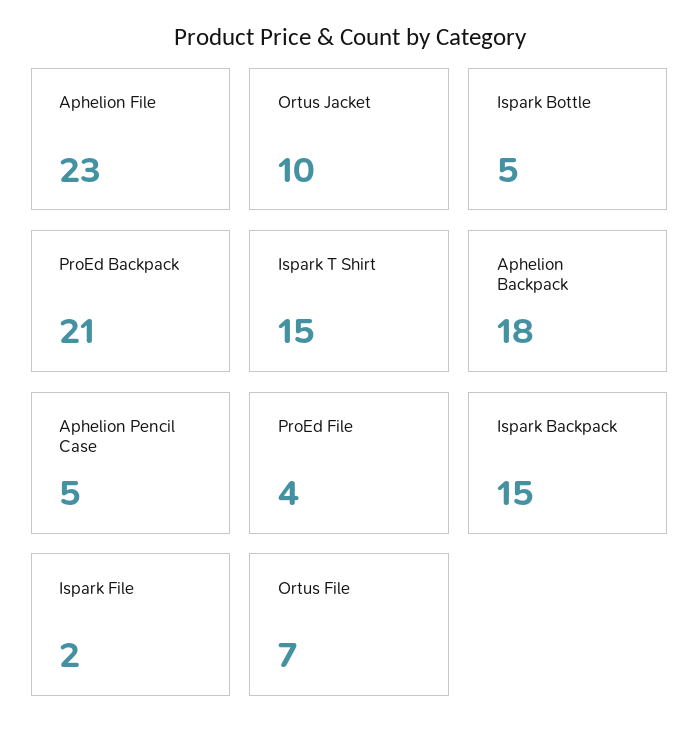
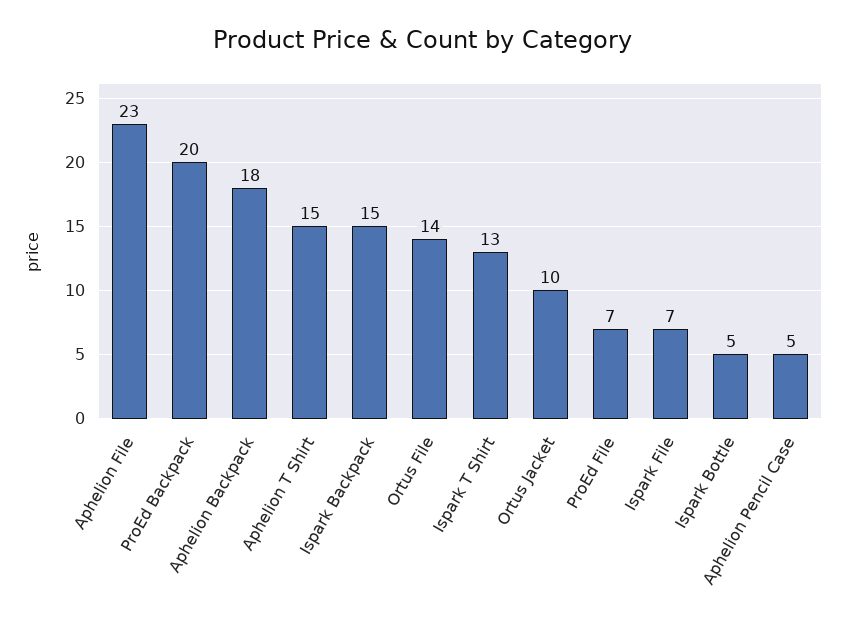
ProEd Backpack: 21 -> 20
Ispark T Shirt: 15 -> 13
ProEd File: 4 -> 7
Ispark File: 2 -> 7
Ortus File: 7 -> 14
Aphelion T Shirt: none -> 15

